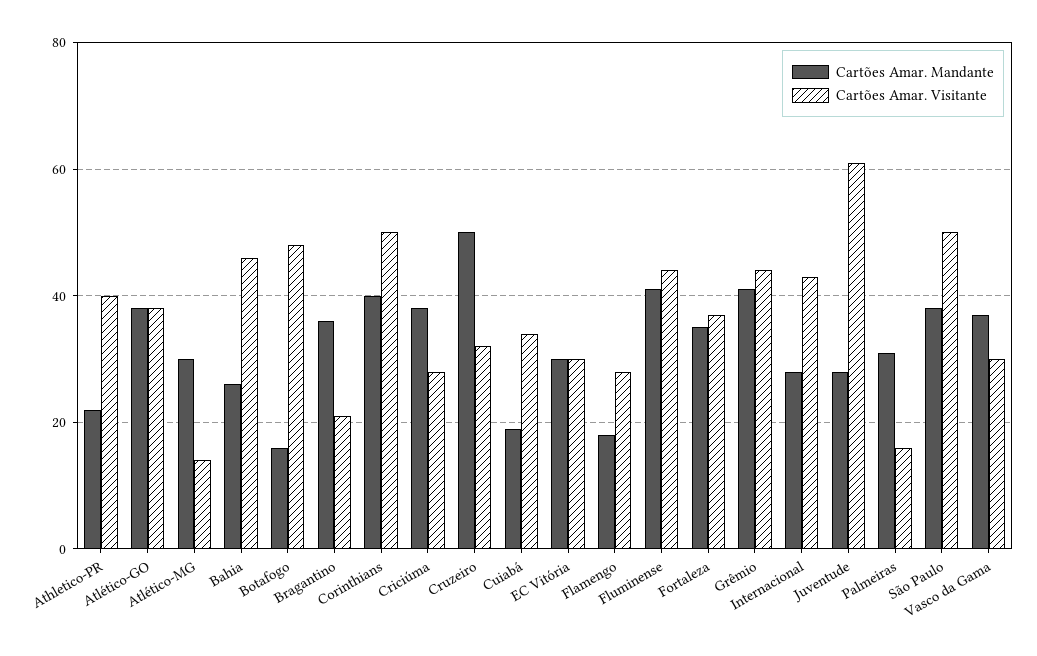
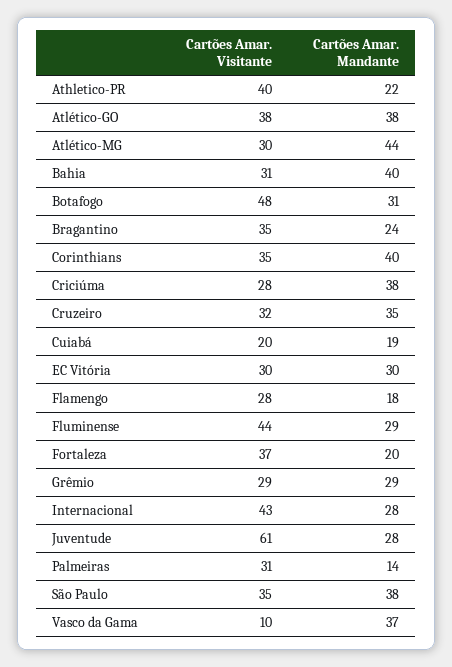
Cartões Amar. Mandante, Atlético-MG: 30 -> 44
Cartões Amar. Visitante, Atlético-MG: 15 -> 30
Cartões Amar. Mandante, Bahia: 25 -> 40
Cartões Amar. Visitante, Bahia: 45 -> 31
Cartões Amar. Mandante, Botafogo: 15 -> 31
Cartões Amar. Mandante, Bragantino: 35 -> 24
Cartões Amar. Visitante, Bragantino: 20 -> 35
Cartões Amar. Visitante, Corinthians: 50 -> 35
Cartões Amar. Mandante, Cruzeiro: 50 -> 35
Cartões Amar. Visitante, Cuiabá: 35 -> 20
Cartões Amar. Mandante, Fluminense: 40 -> 29
Cartões Amar. Mandante, Fortaleza: 35 -> 20
Cartões Amar. Mandante, Grêmio: 40 -> 29
Cartões Amar. Visitante, Grêmio: 45 -> 29
Cartões Amar. Mandante, Palmeiras: 30 -> 14
Cartões Amar. Visitante, Palmeiras: 15 -> 31
Cartões Amar. Visitante, São Paulo: 50 -> 35
Cartões Amar. Visitante, Vasco da Gama: 30 -> 10

